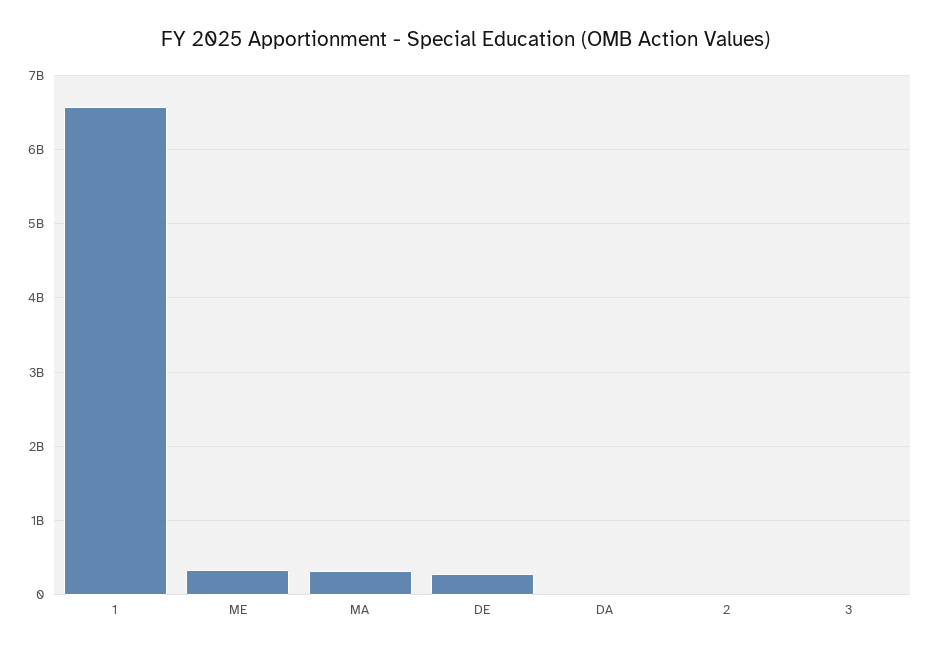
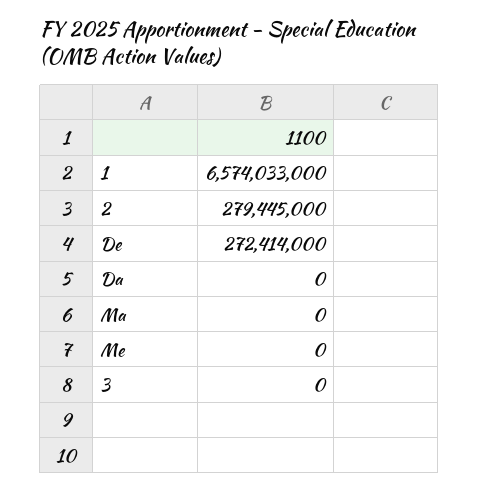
ME: 300000000 -> 0
MA: 300000000 -> 0
2: 0 -> 279445000

